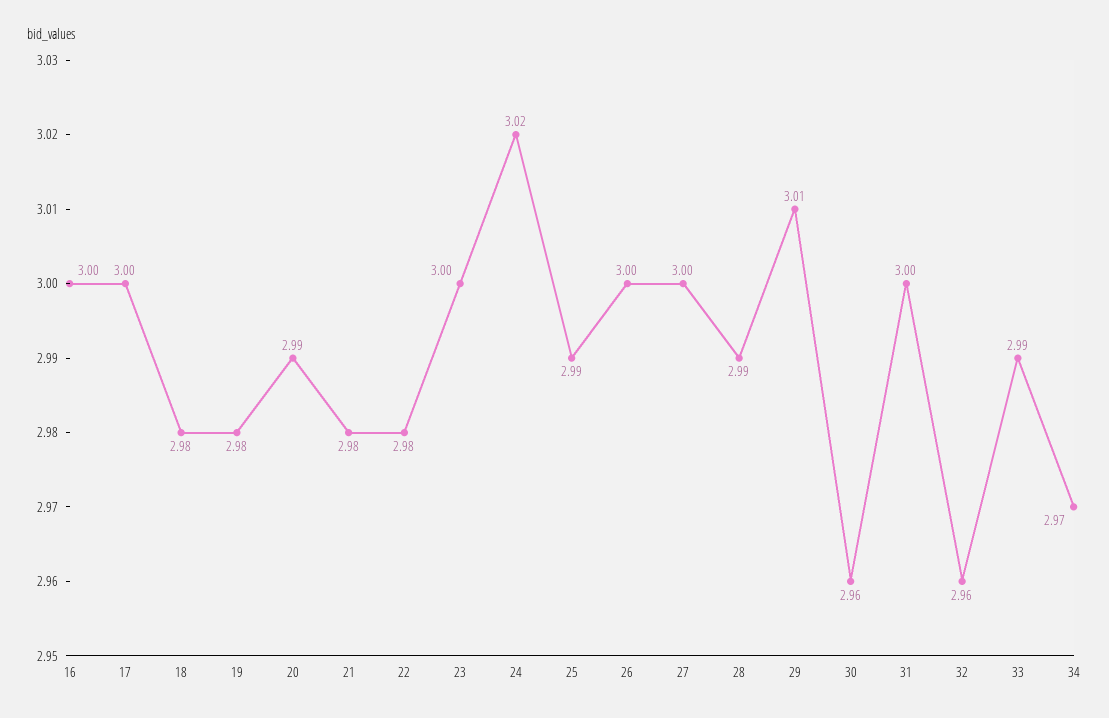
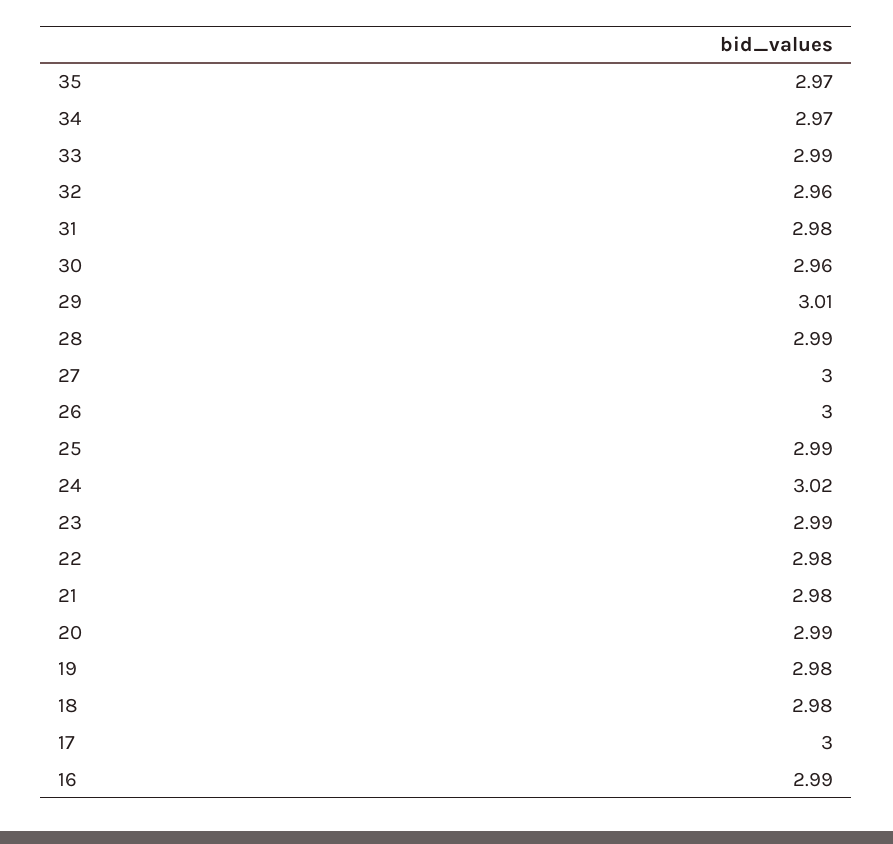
16: 3 -> 2.99
23: 3 -> 2.99
31: 3 -> 2.98
35: none -> 2.97

